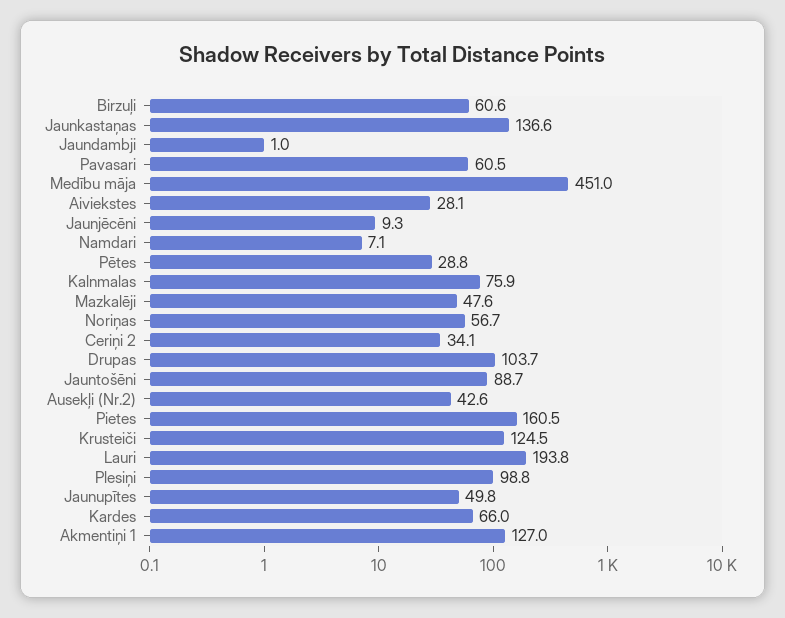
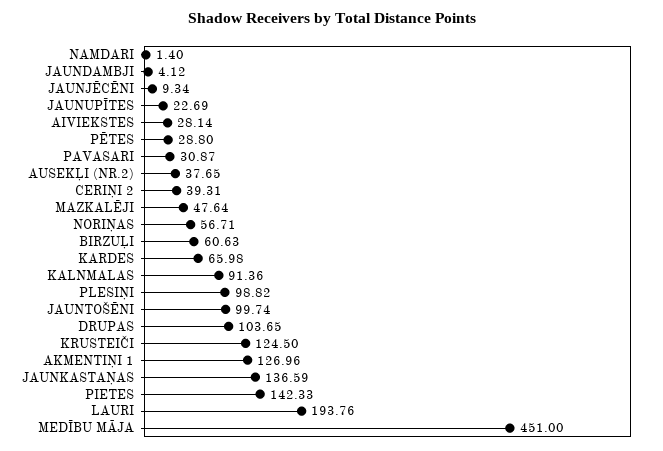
Jaundambji: 1 -> 4.12
Pavasari: 60.5 -> 30.87
Namdari: 7.1 -> 1.4
Kalnmalas: 75.9 -> 91.36
Ceriņi 2: 34.1 -> 39.31
Jauntošēni: 88.7 -> 99.74
Ausekļi (Nr.2): 42.6 -> 37.65
Pietes: 160.5 -> 142.33
Jaunupītes: 49.8 -> 22.69

